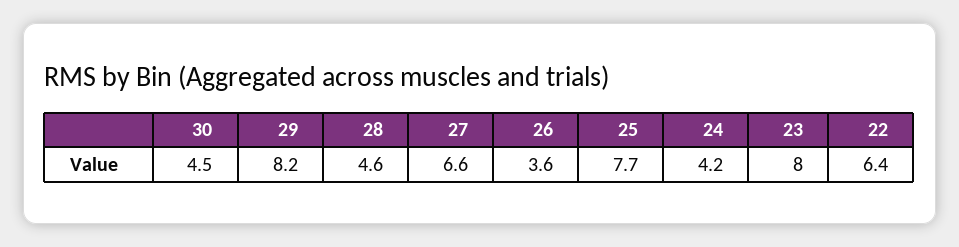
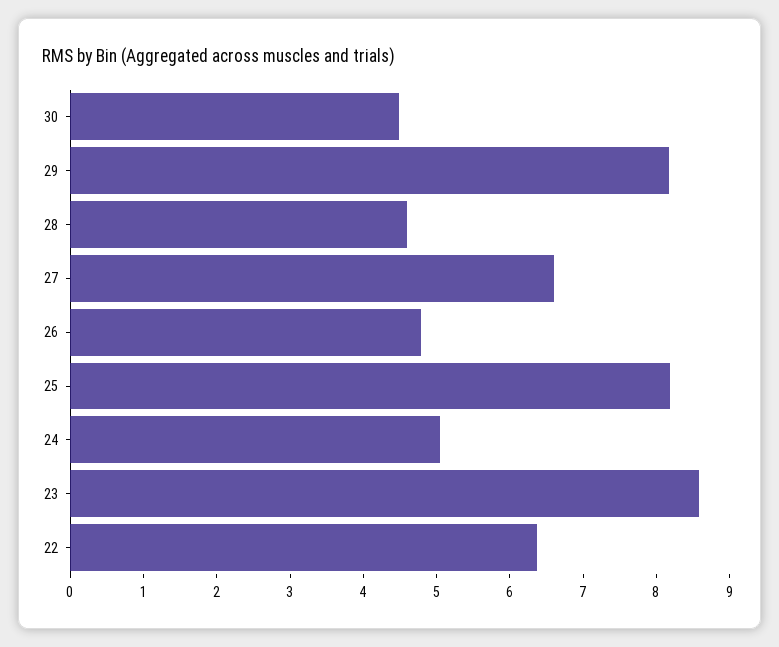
26: 3.6 -> 4.8
25: 7.7 -> 8.2
24: 4.2 -> 5
23: 8 -> 8.6

